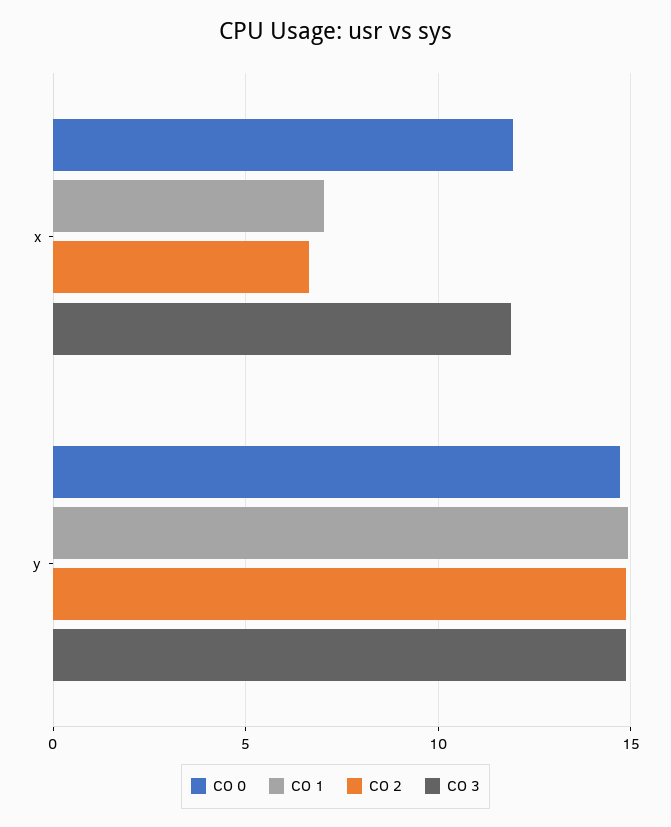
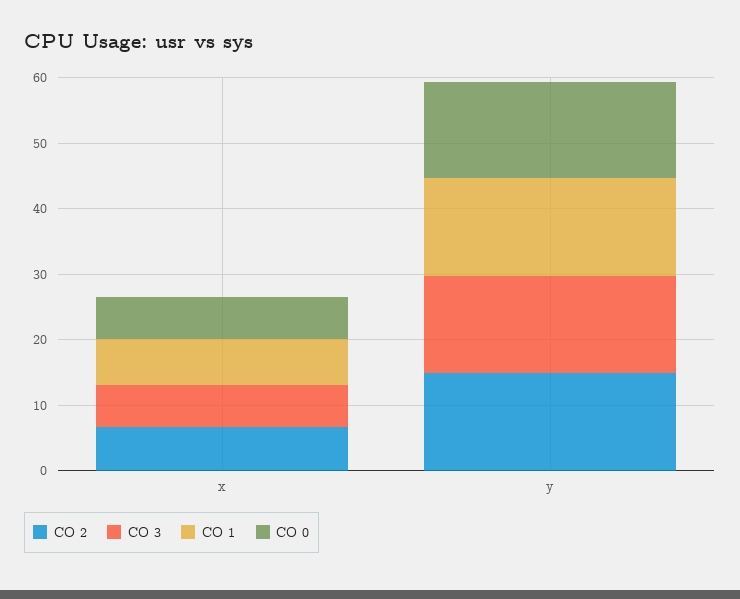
CO 0, x: 12 -> 6
CO 3, x: 12 -> 6

